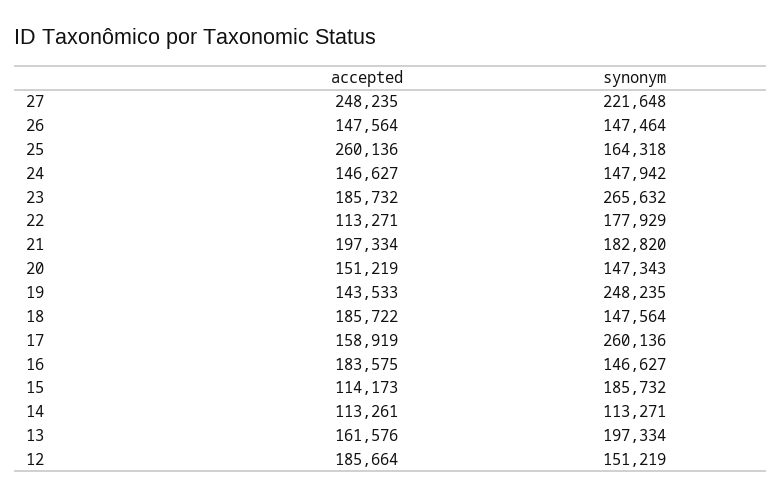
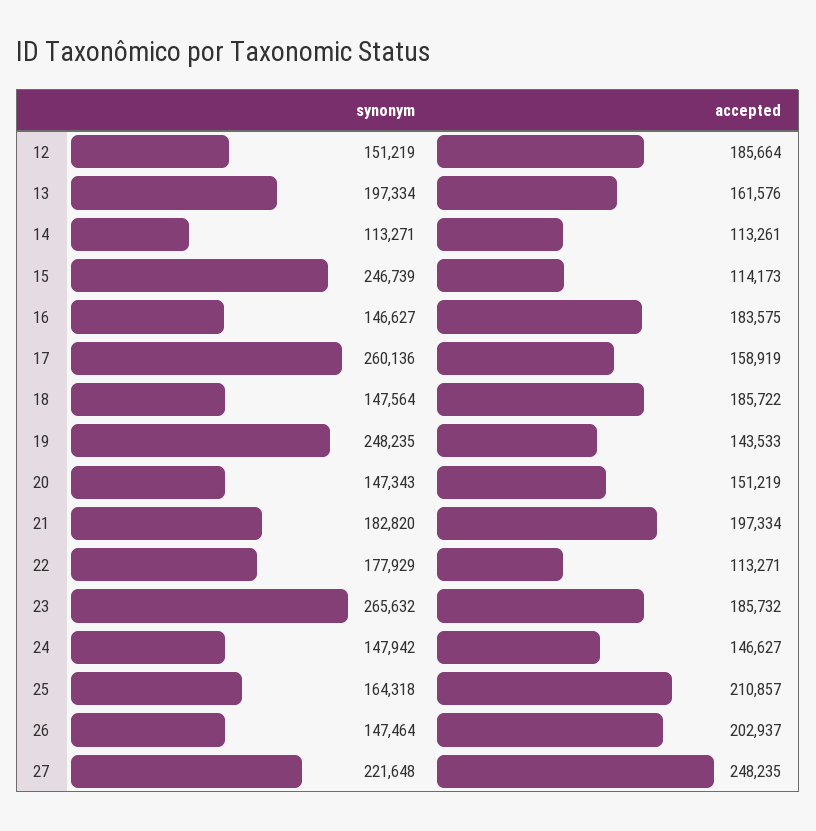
accepted, 26: 147564 -> 202937
accepted, 25: 260136 -> 210857
synonym, 15: 185732 -> 246739

